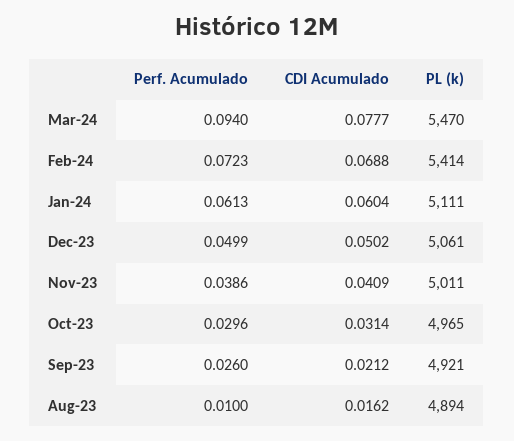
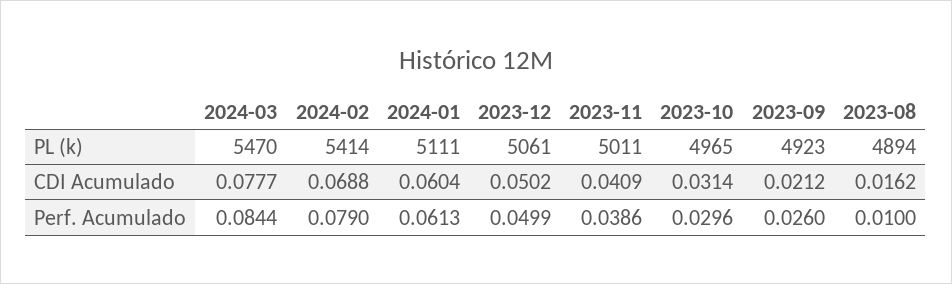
Perf. Acumulado, Mar-24: 0.094 -> 0.0844
Perf. Acumulado, Feb-24: 0.0723 -> 0.079
PL (k), Sep-23: 4921 -> 4923

